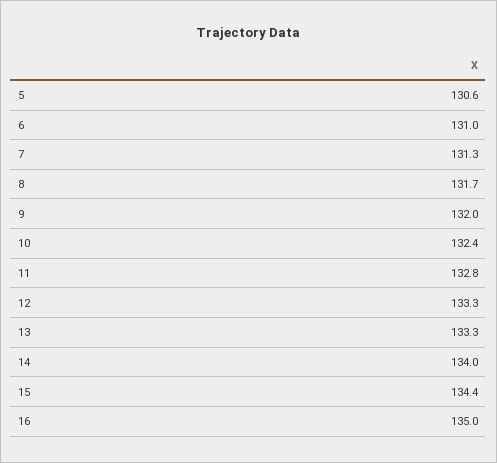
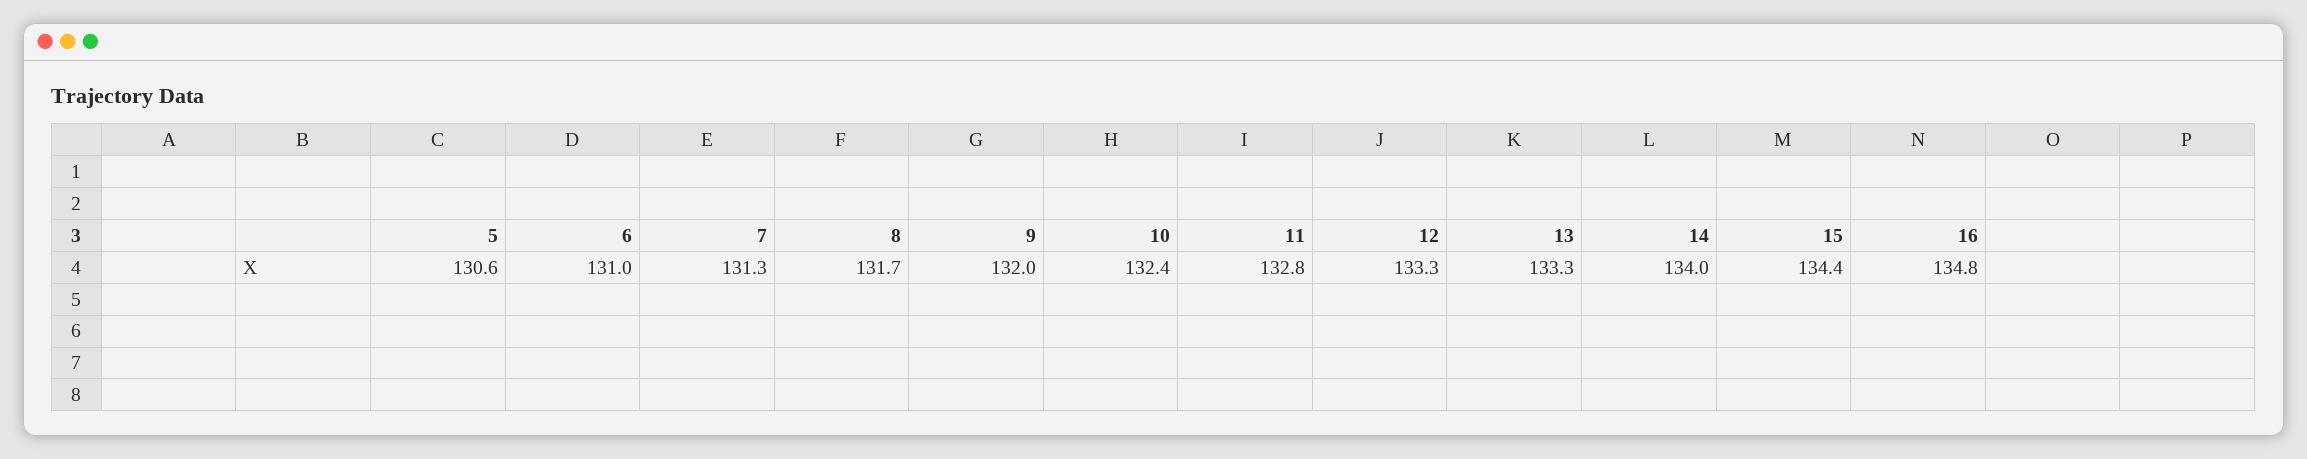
16: 135 -> 134.8

